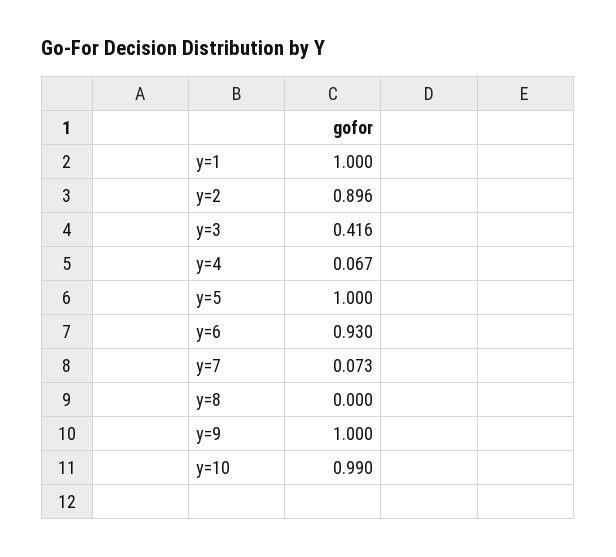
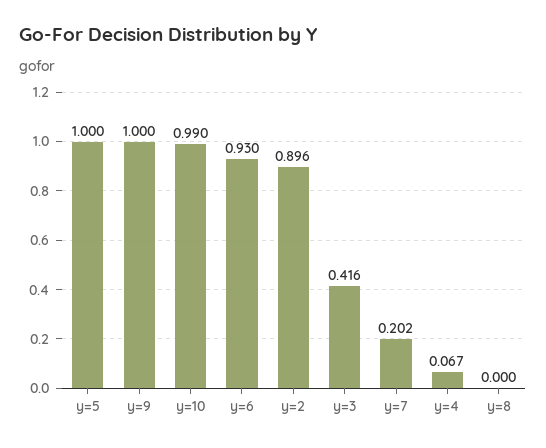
y=1: 1 -> none
y=7: 0.073 -> 0.202

